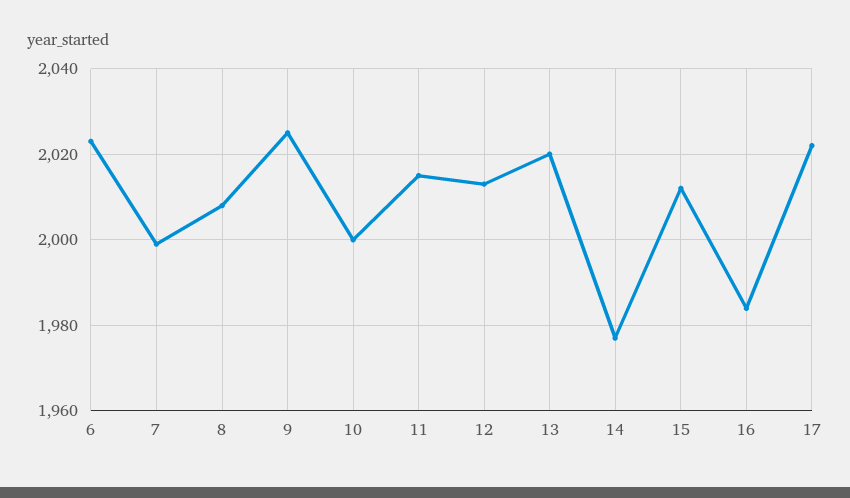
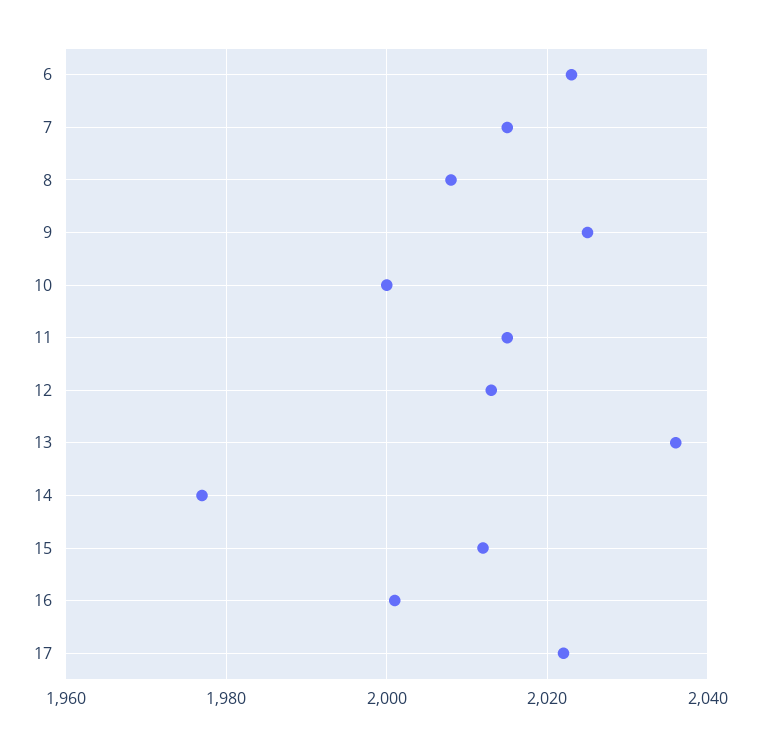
7: 2000 -> 2015
13: 2020 -> 2035
16: 1985 -> 2000

